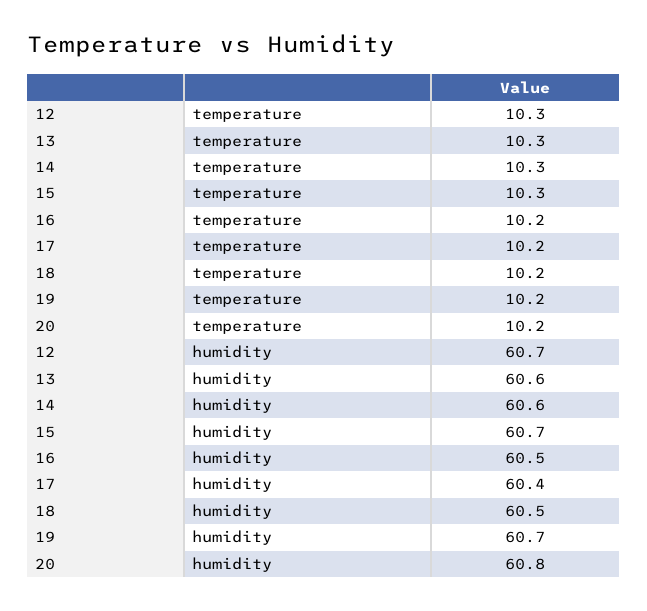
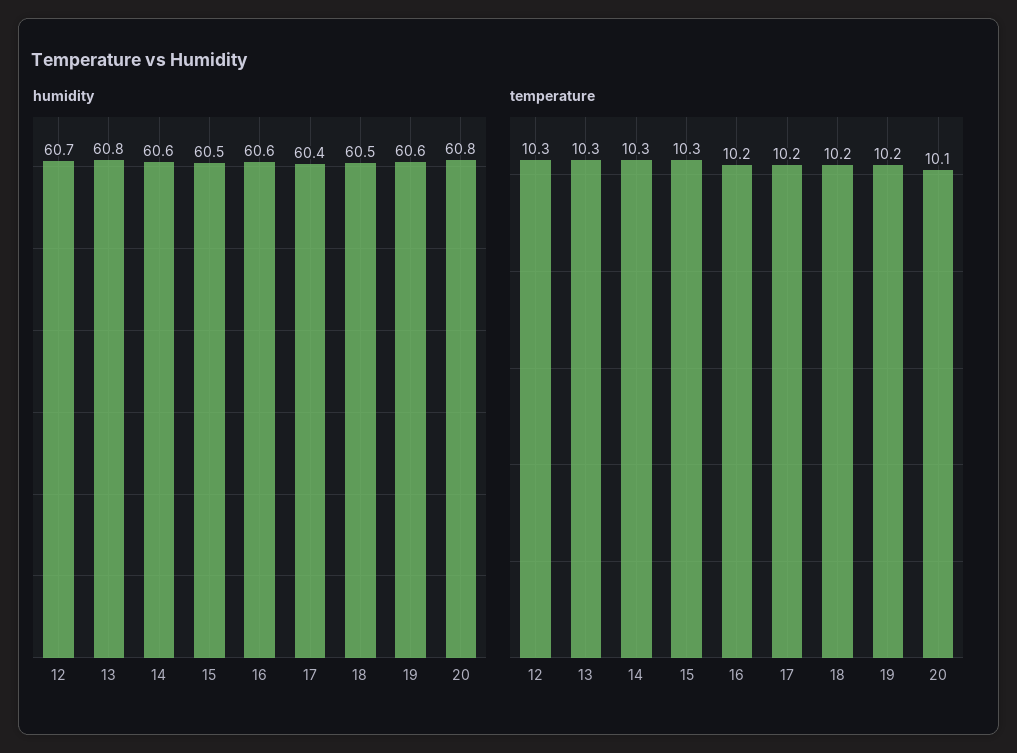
temperature, 20: 10.2 -> 10.1
humidity, 13: 60.6 -> 60.8
humidity, 15: 60.7 -> 60.5
humidity, 16: 60.5 -> 60.6
humidity, 19: 60.7 -> 60.6

